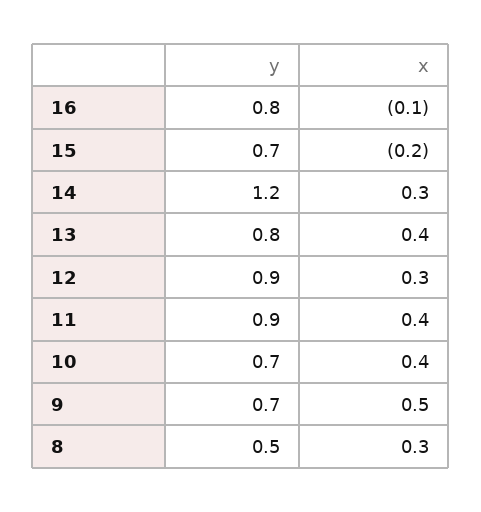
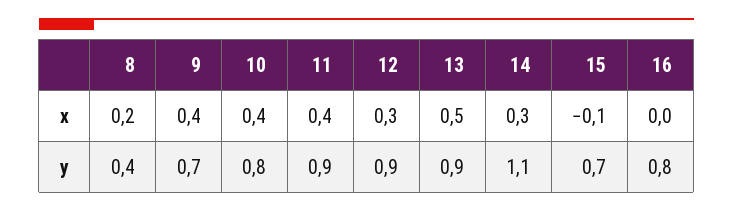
x, 16: -0.1 -> 0
x, 15: -0.2 -> -0.1
y, 14: 1.2 -> 1.1
y, 13: 0.8 -> 0.9
x, 13: 0.4 -> 0.5
y, 10: 0.7 -> 0.8
x, 9: 0.5 -> 0.4
y, 8: 0.5 -> 0.4
x, 8: 0.3 -> 0.2

